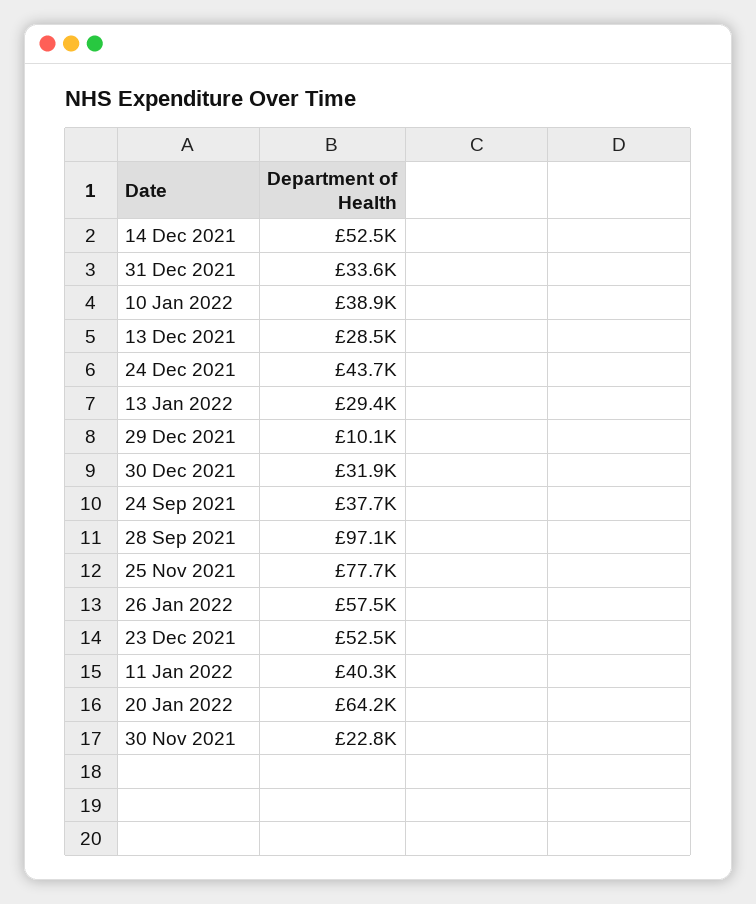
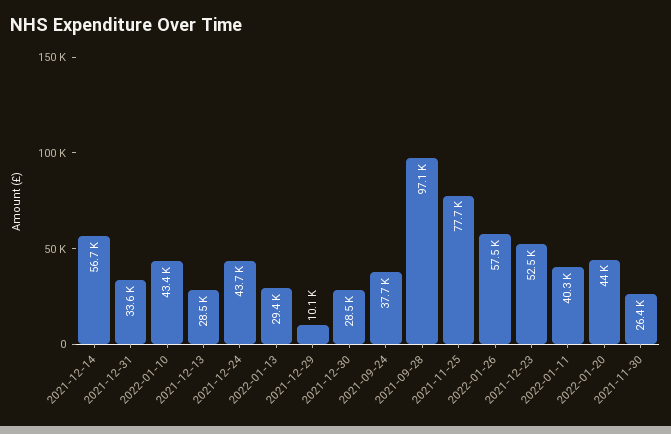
14 Dec 2021: 52500 -> 56700
10 Jan 2022: 38900 -> 43400
30 Dec 2021: 31900 -> 28500
20 Jan 2022: 64200 -> 44000
30 Nov 2021: 22800 -> 26400

